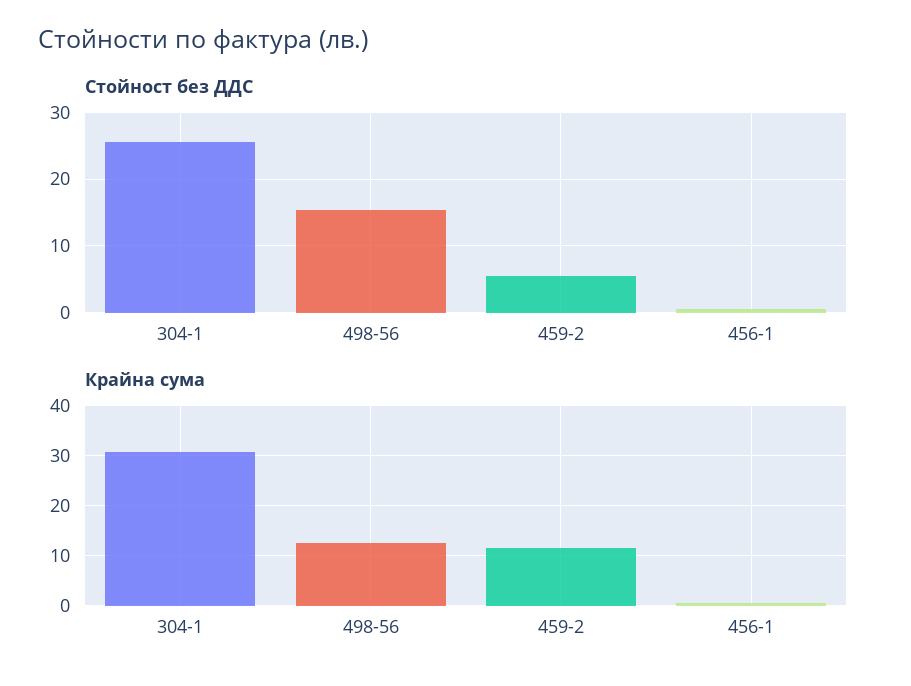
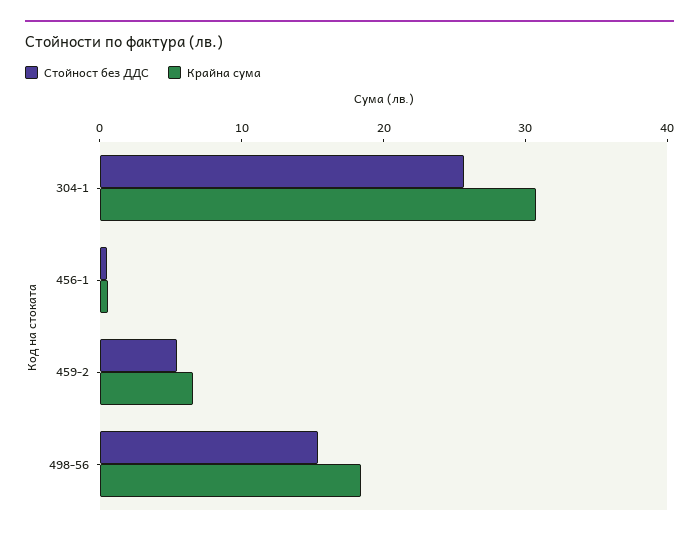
Крайна сума, 498-56: 12 -> 18
Крайна сума, 459-2: 12 -> 6

